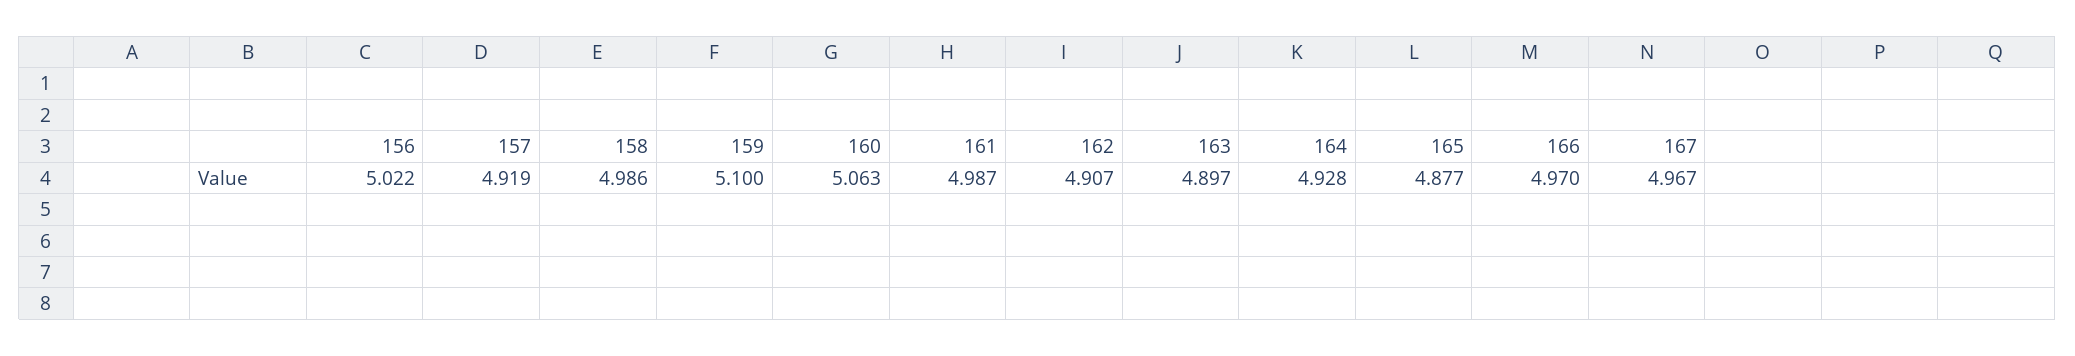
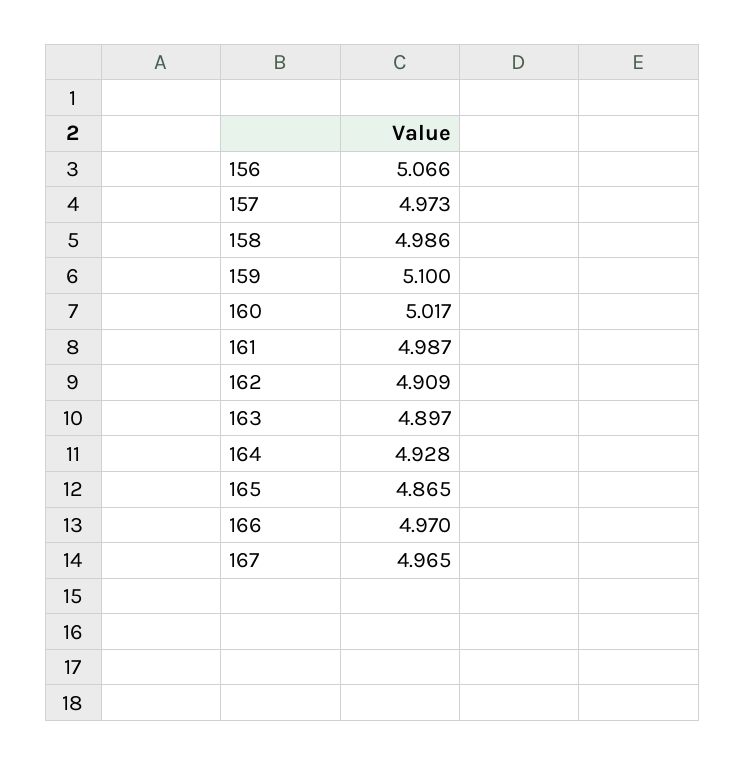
156: 5.022 -> 5.066
157: 4.919 -> 4.973
160: 5.063 -> 5.017
162: 4.907 -> 4.909
165: 4.877 -> 4.865
167: 4.967 -> 4.965

